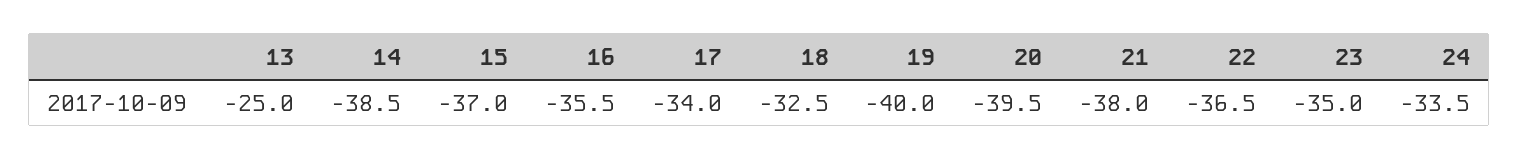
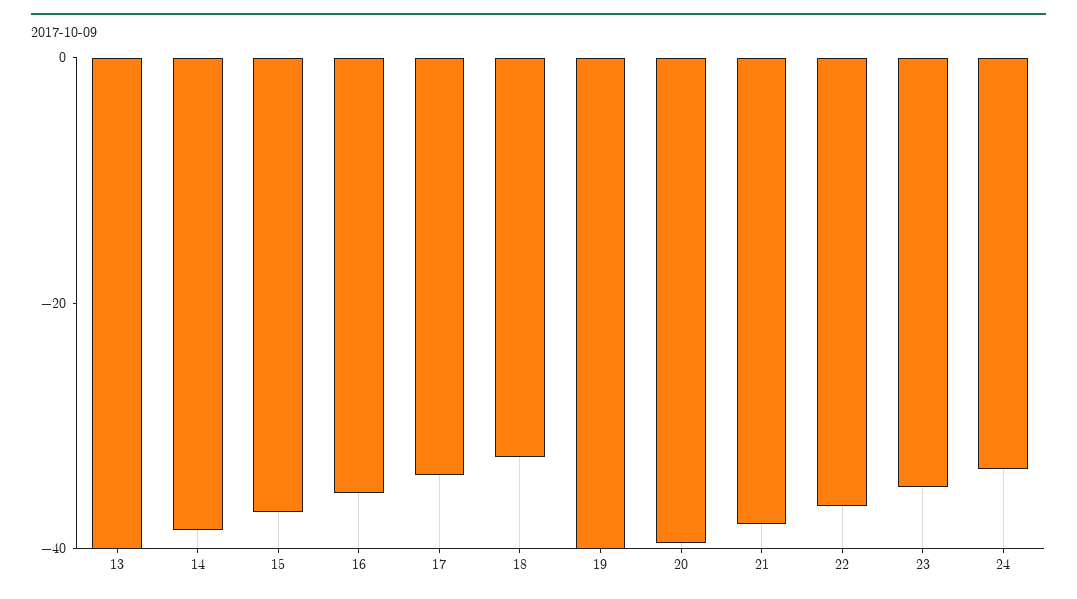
13: -25 -> -40

